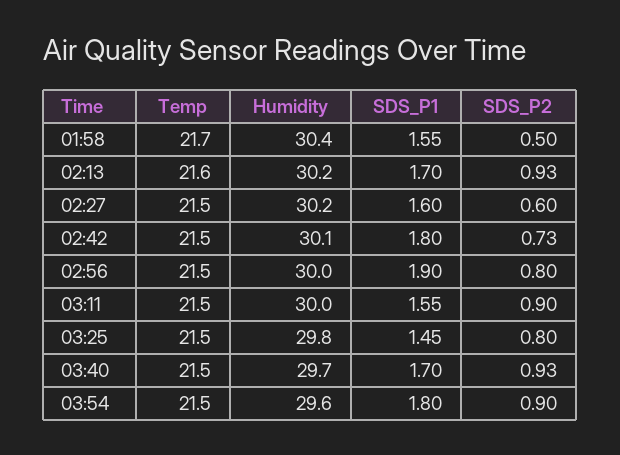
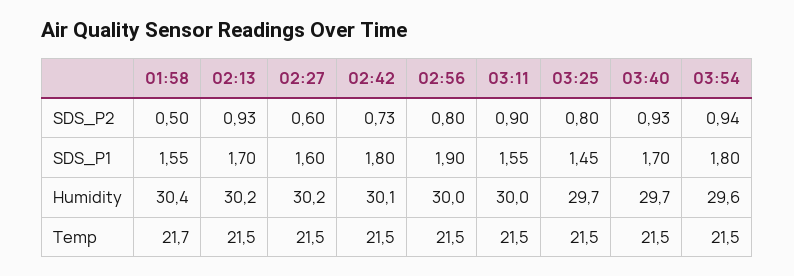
Temp, 02:13: 21.6 -> 21.5
Humidity, 03:25: 29.8 -> 29.7
SDS_P2, 03:54: 0.9 -> 0.94

